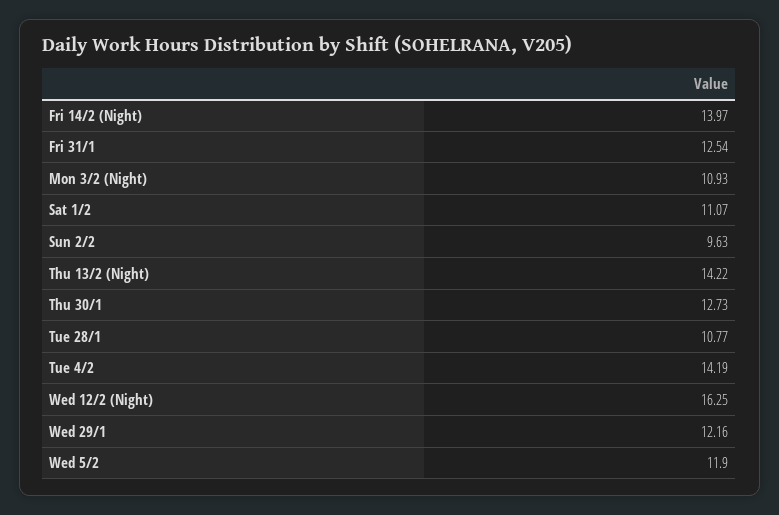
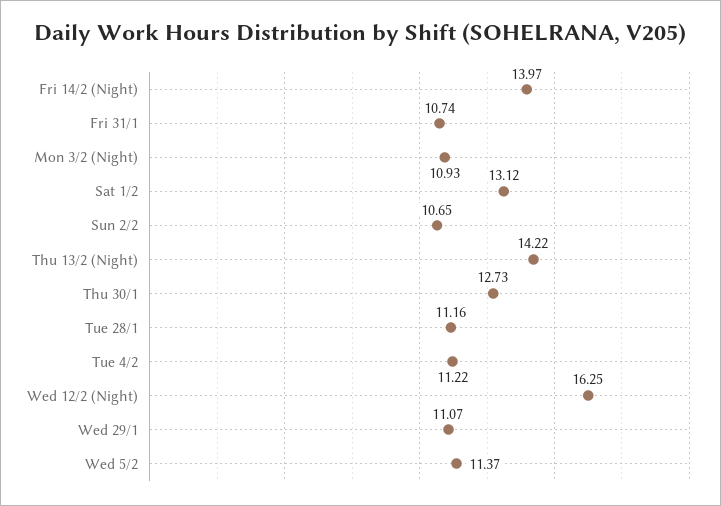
Fri 31/1: 12.54 -> 10.74
Sat 1/2: 11.07 -> 13.12
Sun 2/2: 9.63 -> 10.65
Tue 28/1: 10.77 -> 11.16
Tue 4/2: 14.19 -> 11.22
Wed 29/1: 12.16 -> 11.07
Wed 5/2: 11.9 -> 11.37

